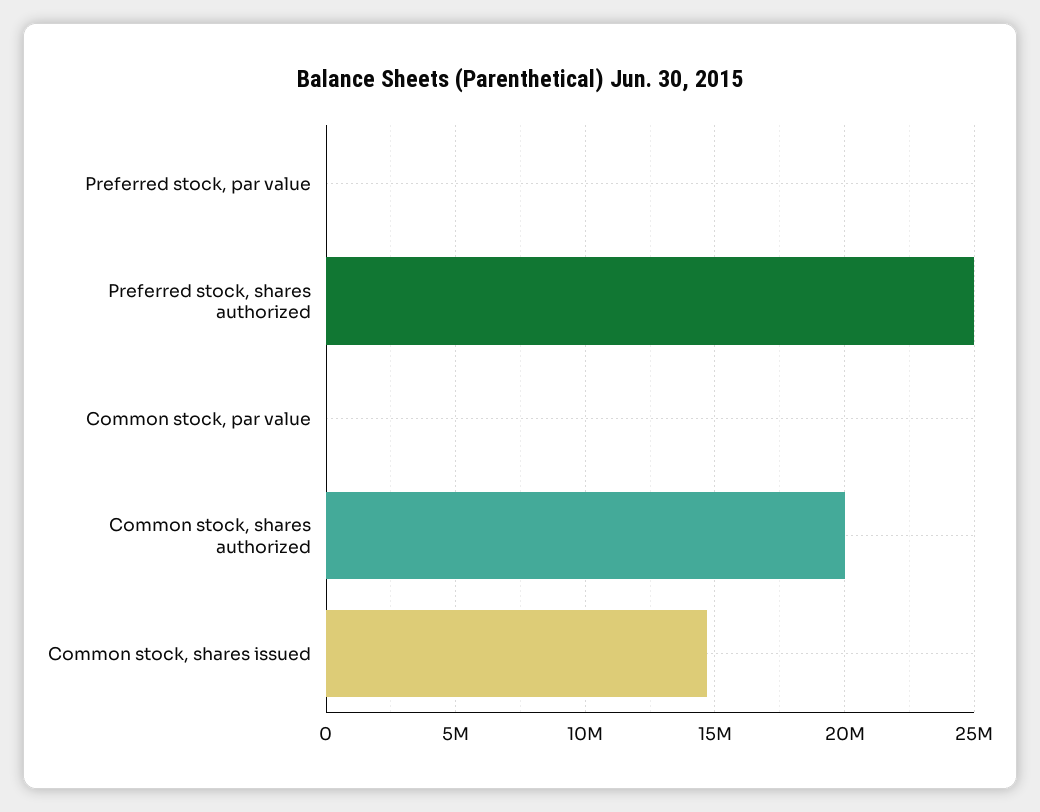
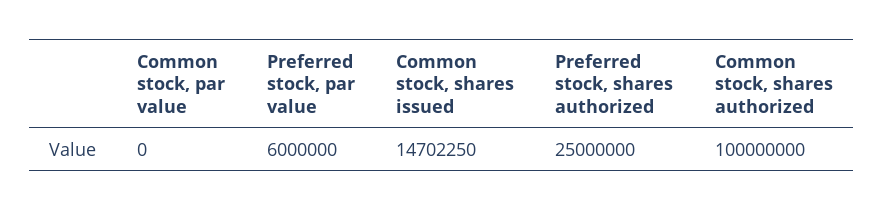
Preferred stock, par value: 0 -> 6000000
Common stock, shares authorized: 20000000 -> 100000000

